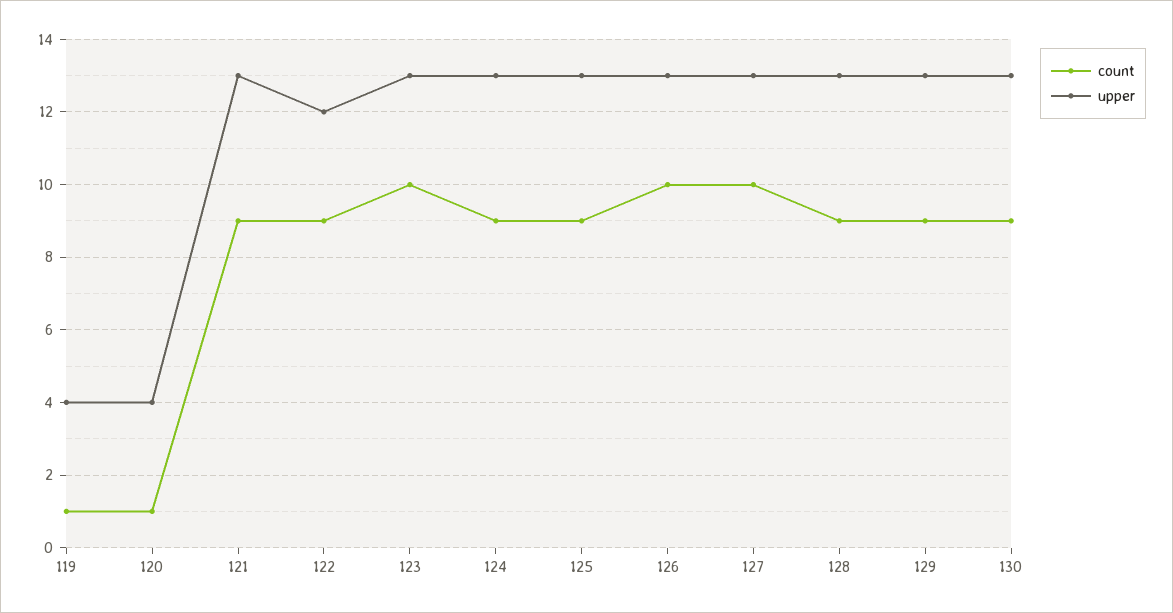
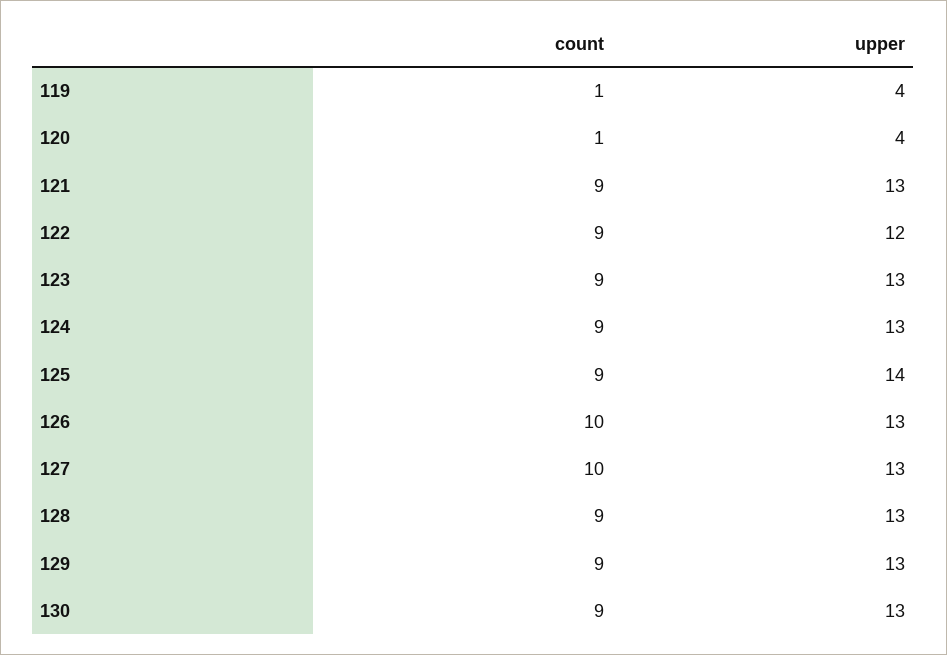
count, 123: 10 -> 9
upper, 125: 13 -> 14

